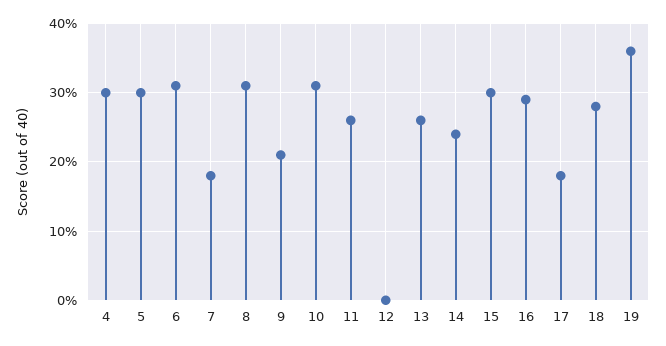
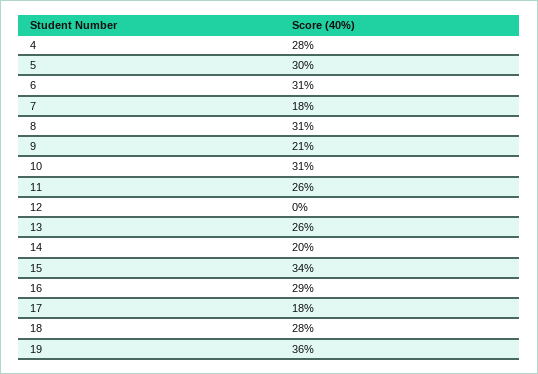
4: 30 -> 28
14: 24 -> 20
15: 30 -> 34

